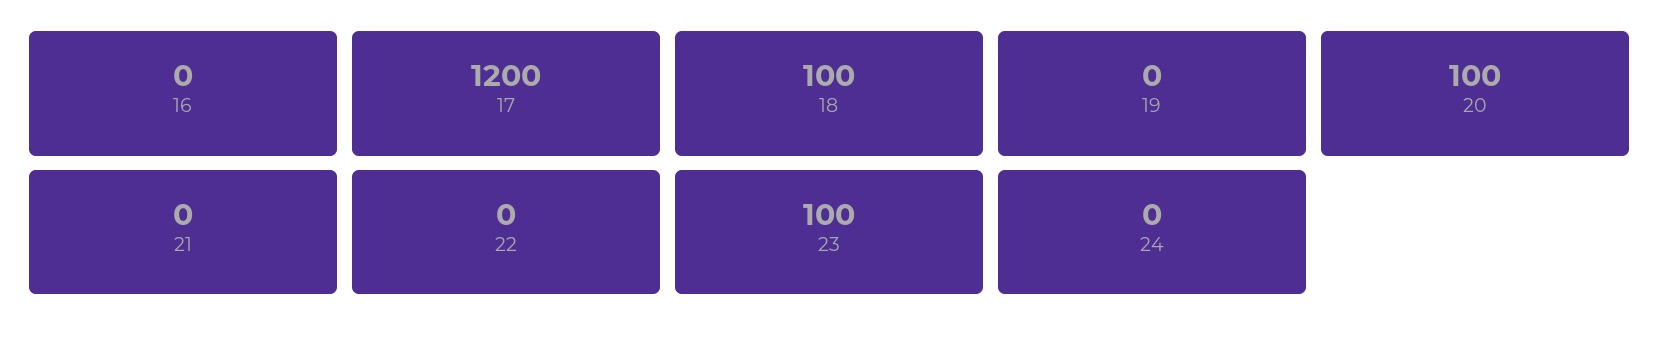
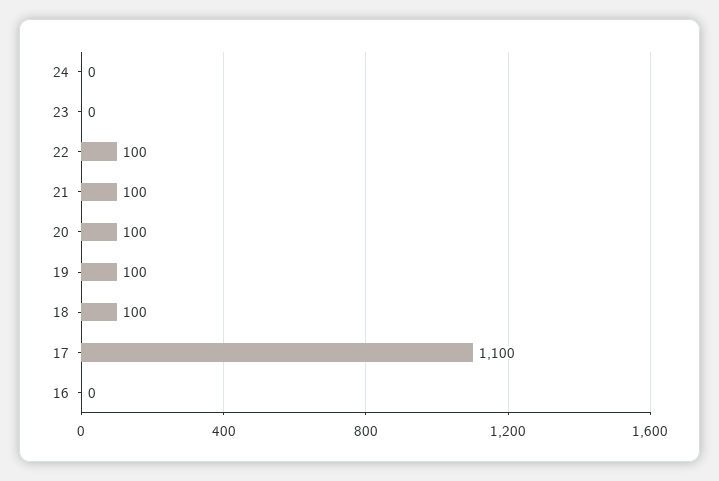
17: 1200 -> 1100
19: 0 -> 100
21: 0 -> 100
22: 0 -> 100
23: 100 -> 0

